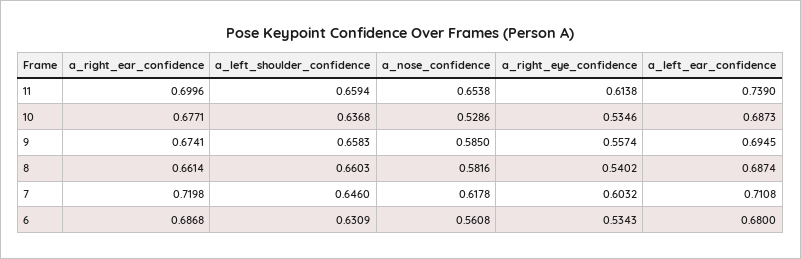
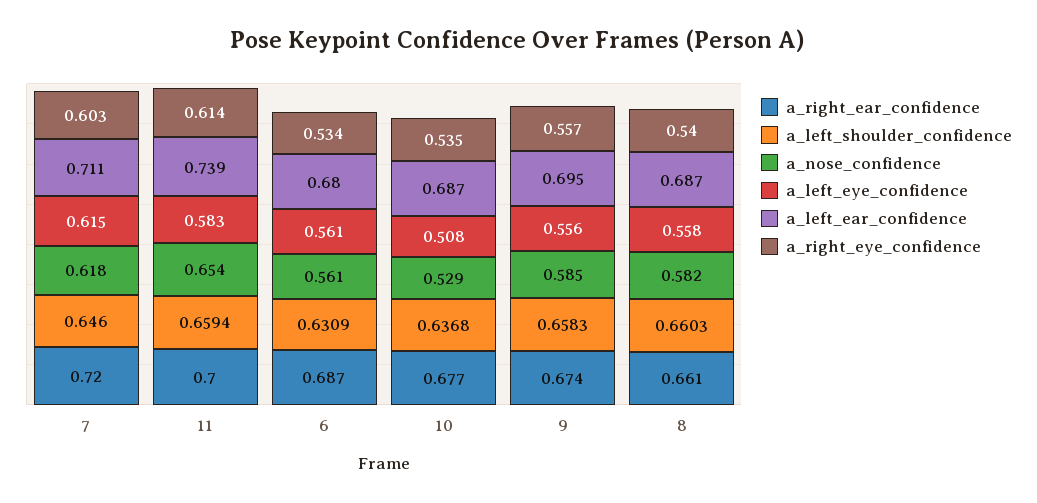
a_left_eye_confidence, 7: none -> 0.615
a_left_eye_confidence, 11: none -> 0.583
a_left_eye_confidence, 6: none -> 0.561
a_left_eye_confidence, 10: none -> 0.508
a_left_eye_confidence, 9: none -> 0.556
a_left_eye_confidence, 8: none -> 0.558

